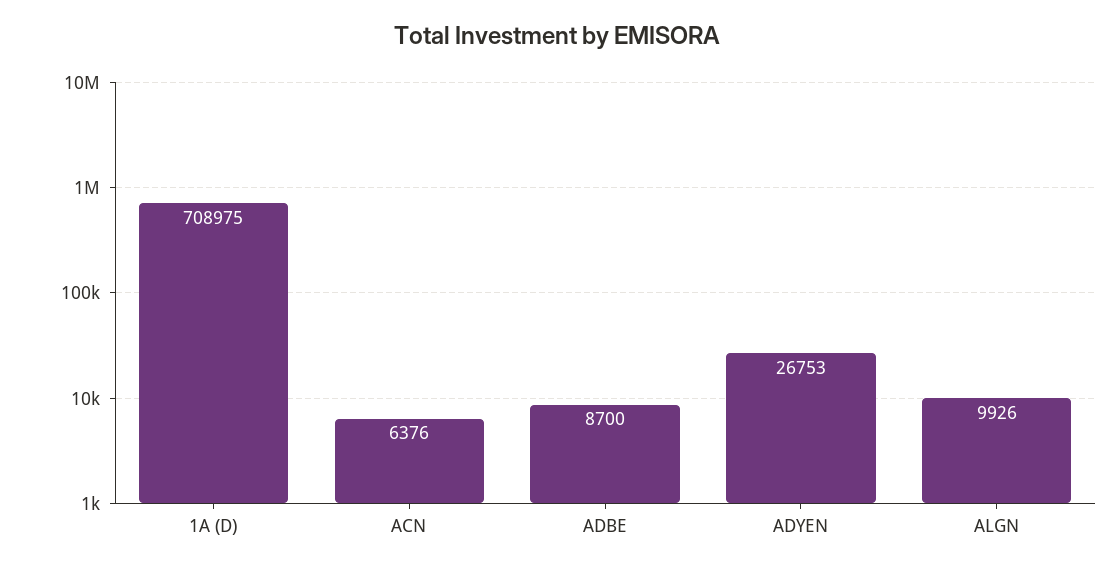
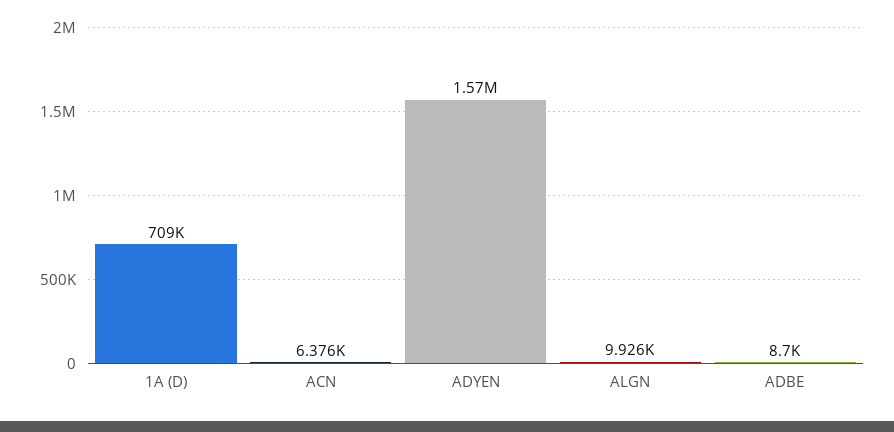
ADYEN: 26753 -> 1570000

